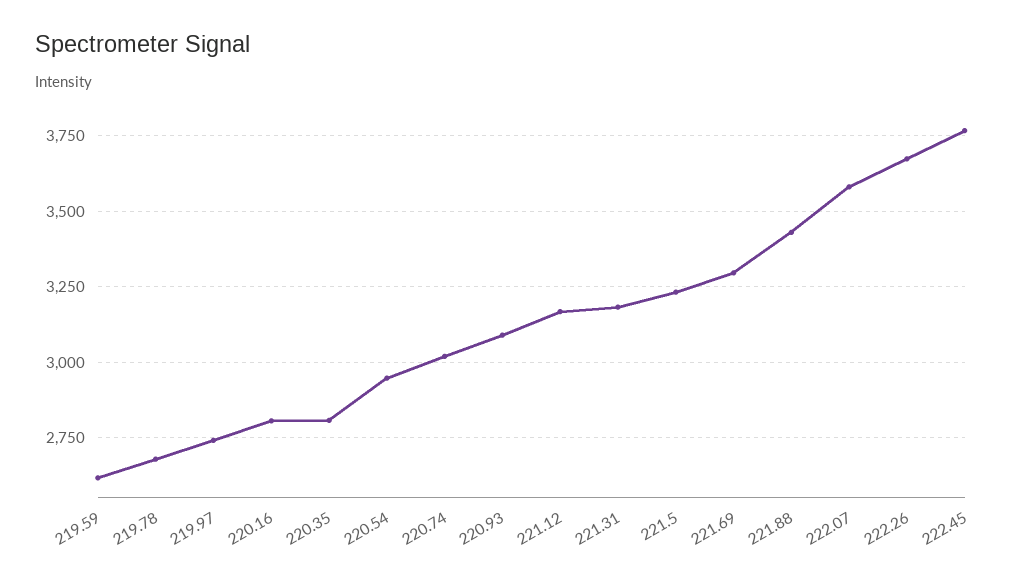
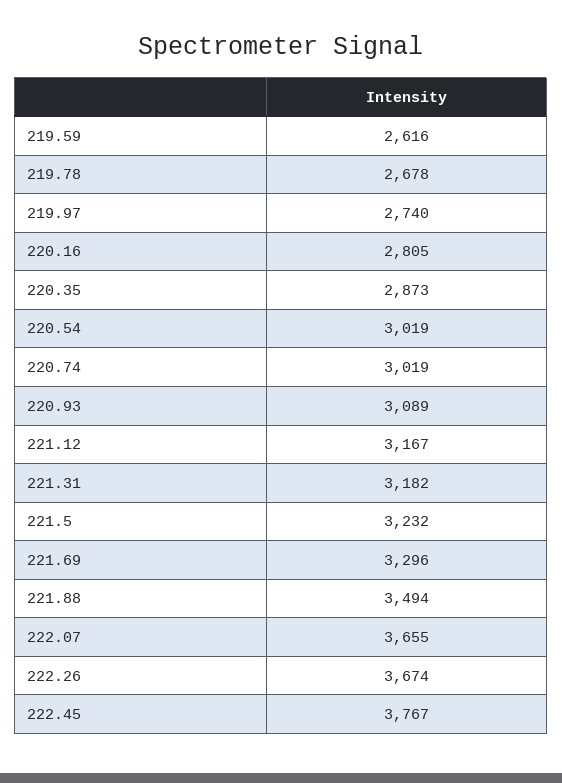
220.35: 2800 -> 2873
220.54: 2950 -> 3019
221.88: 3425 -> 3494
222.07: 3575 -> 3655

